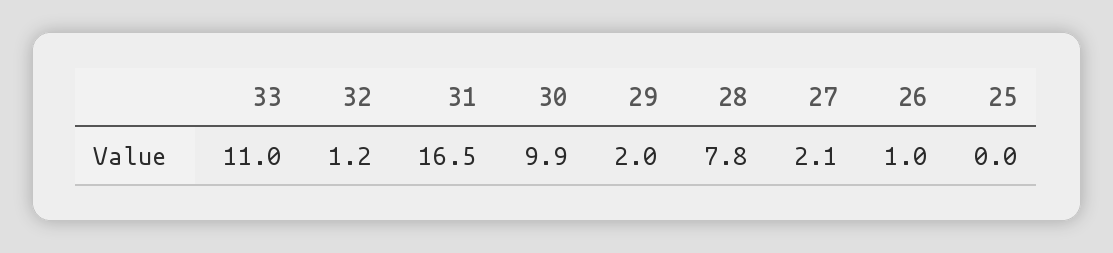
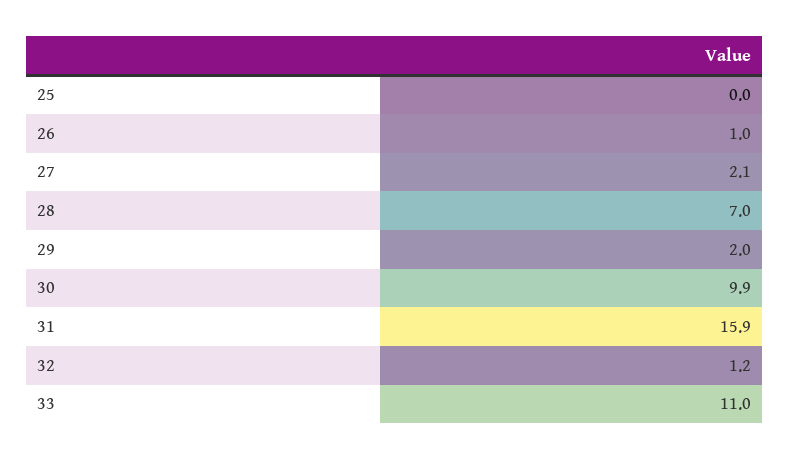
31: 16.5 -> 15.9
28: 7.8 -> 7

